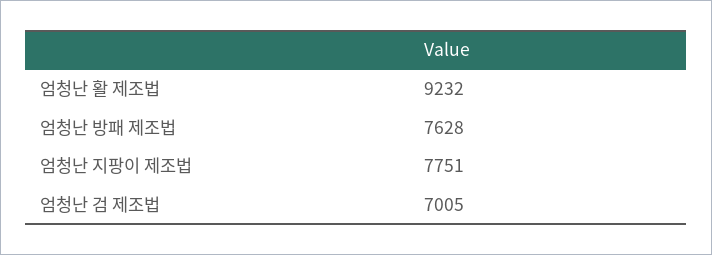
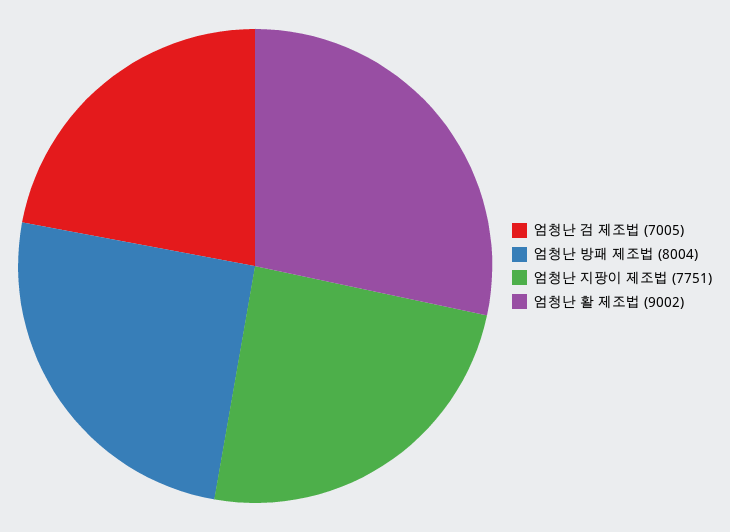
엄청난 활 제조법: 9232 -> 9002
엄청난 방패 제조법: 7628 -> 8004

